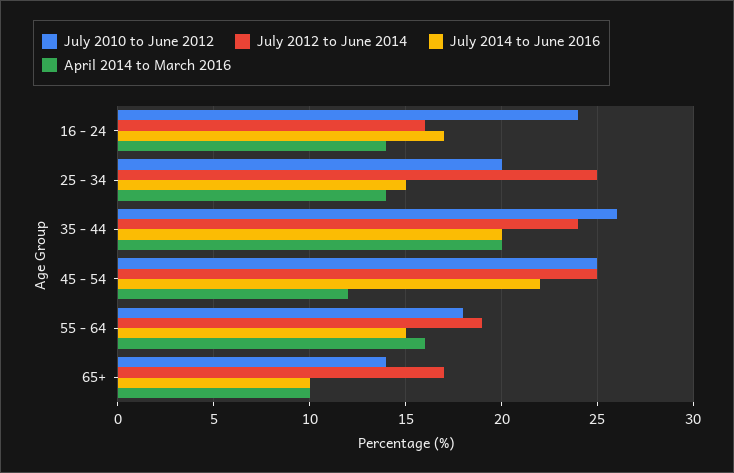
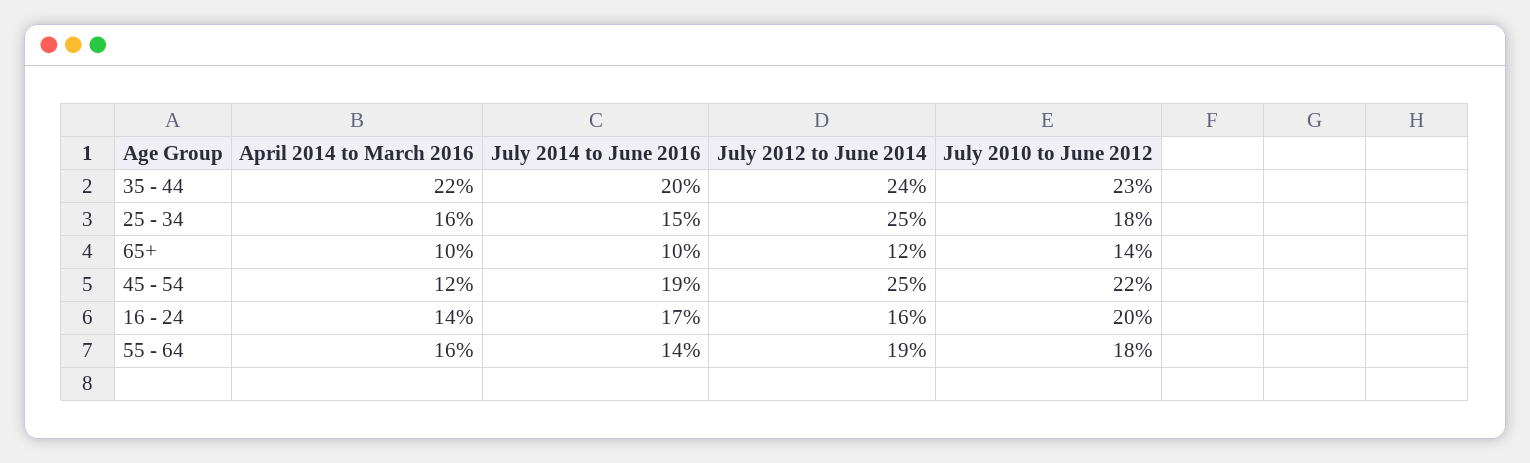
July 2010 to June 2012, 16 - 24: 24 -> 20
July 2010 to June 2012, 25 - 34: 20 -> 18
April 2014 to March 2016, 25 - 34: 14 -> 16
July 2010 to June 2012, 35 - 44: 26 -> 23
April 2014 to March 2016, 35 - 44: 20 -> 22
July 2010 to June 2012, 45 - 54: 25 -> 22
July 2014 to June 2016, 45 - 54: 22 -> 19
July 2014 to June 2016, 55 - 64: 15 -> 14
July 2012 to June 2014, 65+: 17 -> 12

